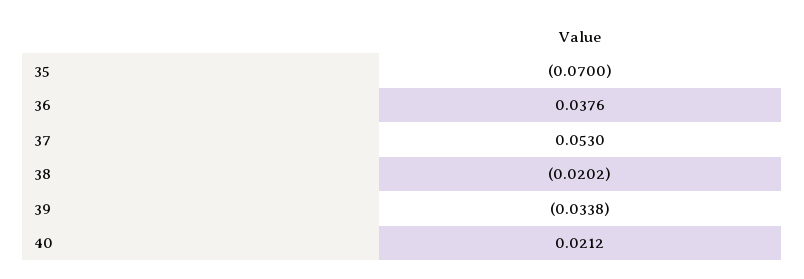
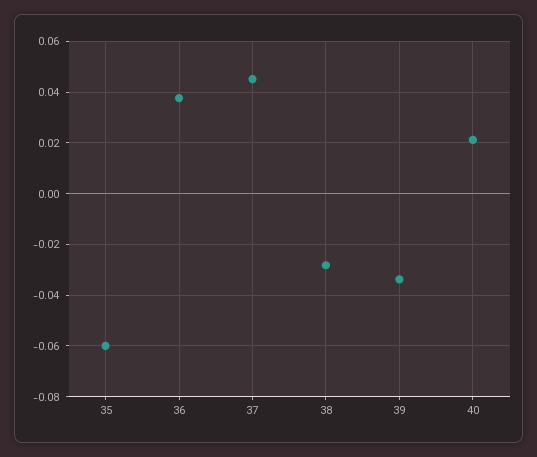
35: -0.07 -> -0.06
37: 0.053 -> 0.045
38: -0.0202 -> -0.0275

